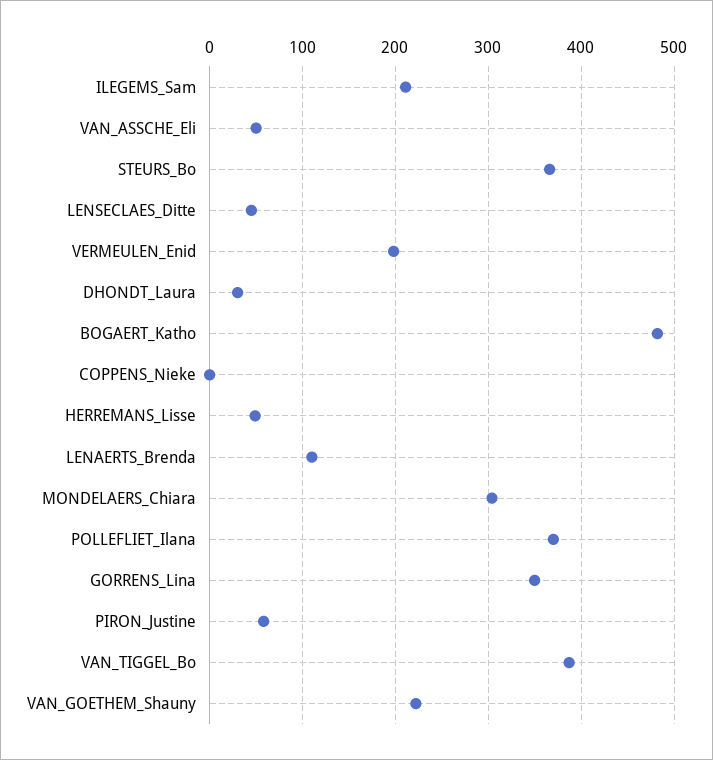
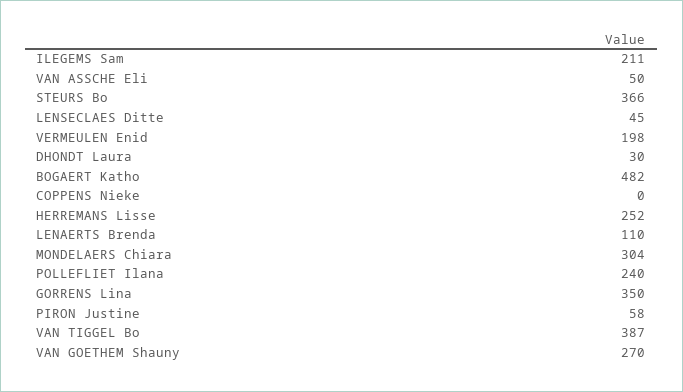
HERREMANS_Lisse: 50 -> 252
POLLEFLIET_Ilana: 370 -> 240
VAN_GOETHEM_Shauny: 220 -> 270

